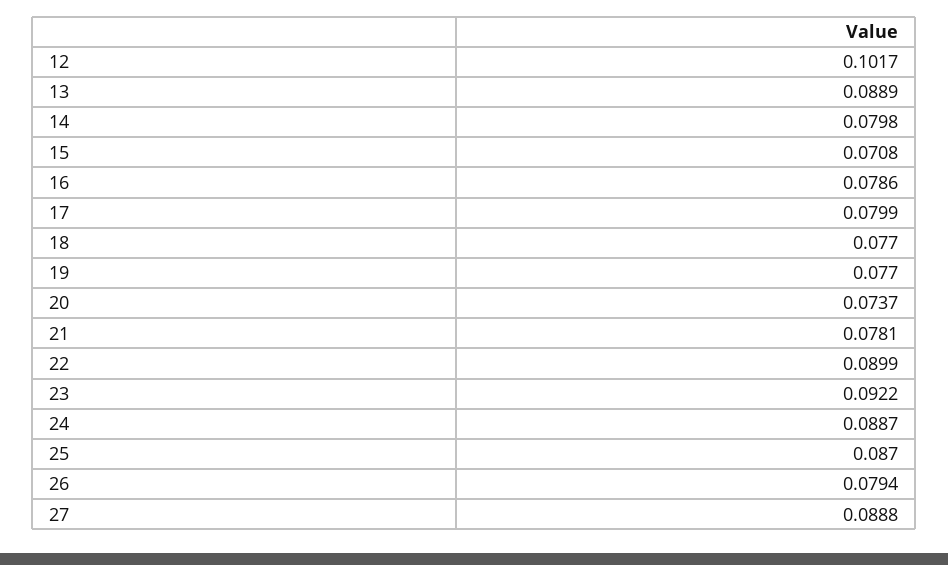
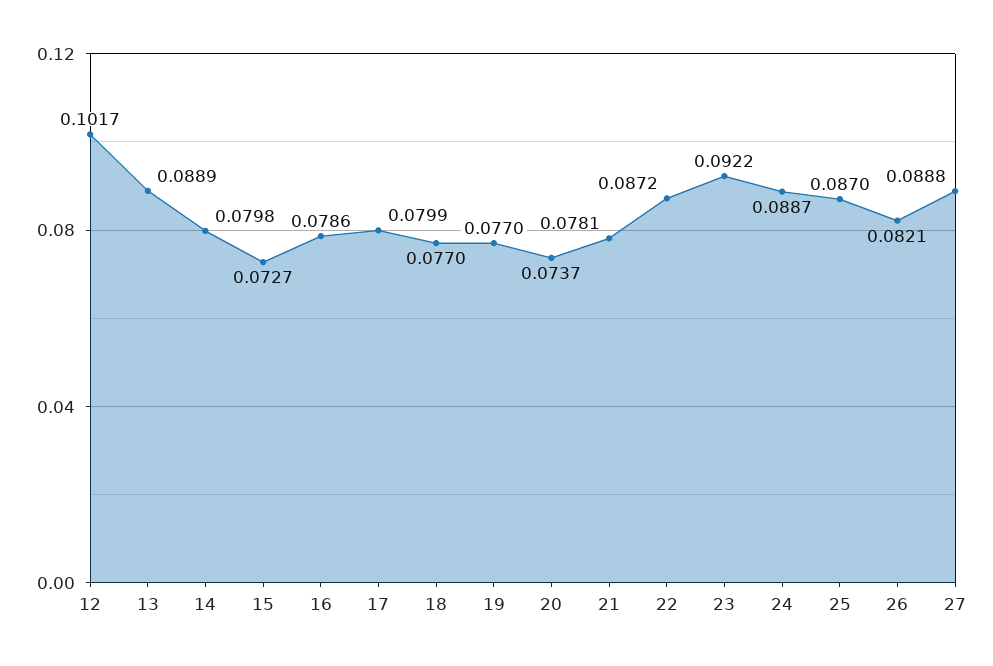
15: 0.0708 -> 0.0727
22: 0.0899 -> 0.0872
26: 0.0794 -> 0.0821

